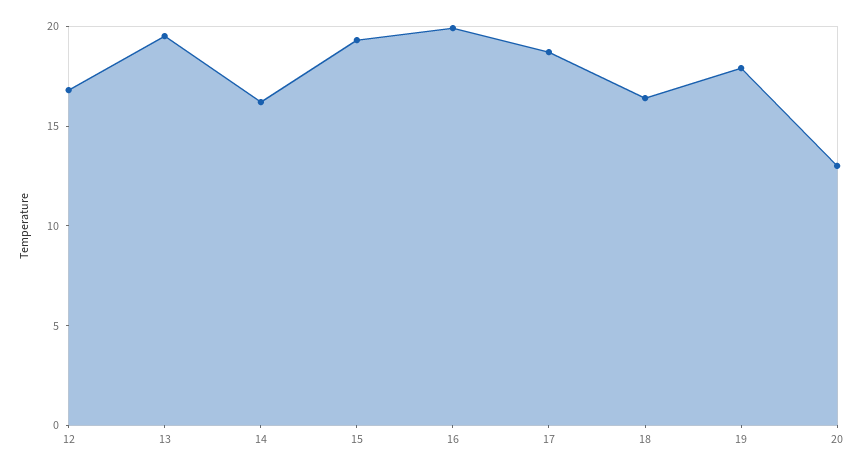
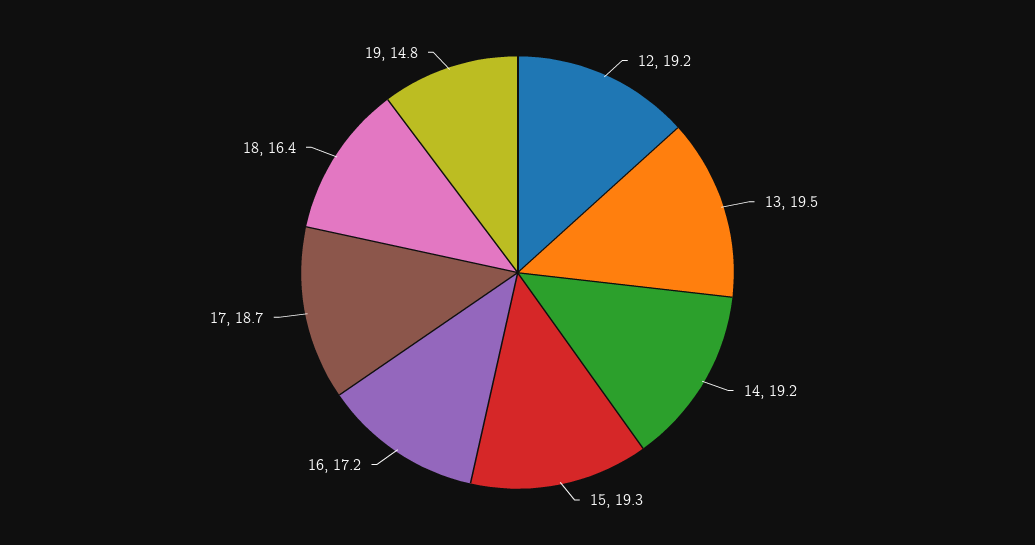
12: 17 -> 19.2
14: 16 -> 19.2
16: 20 -> 17.2
19: 18 -> 14.8
20: 13 -> none

